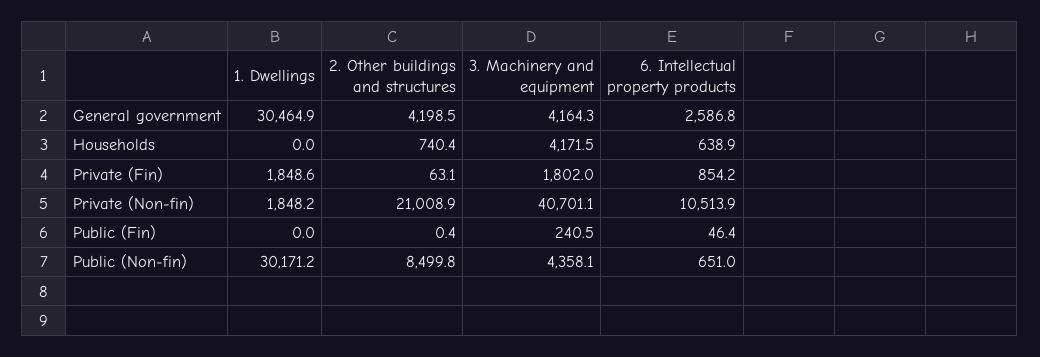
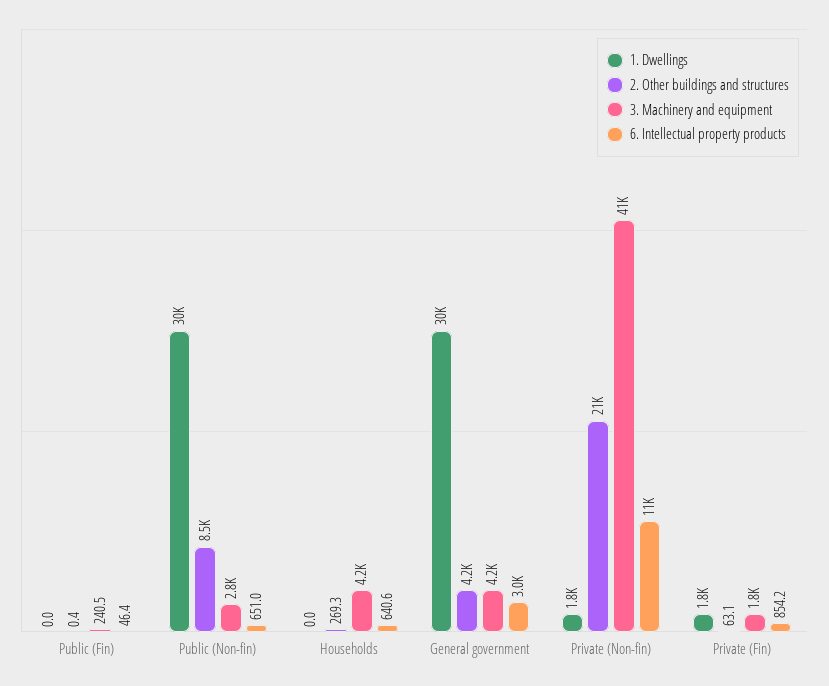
6. Intellectual property products, General government: 2586.8 -> 3000
2. Other buildings and structures, Households: 740.4 -> 269.3
6. Intellectual property products, Households: 638.9 -> 640.6
3. Machinery and equipment, Public (Non-fin): 4358.1 -> 2800

